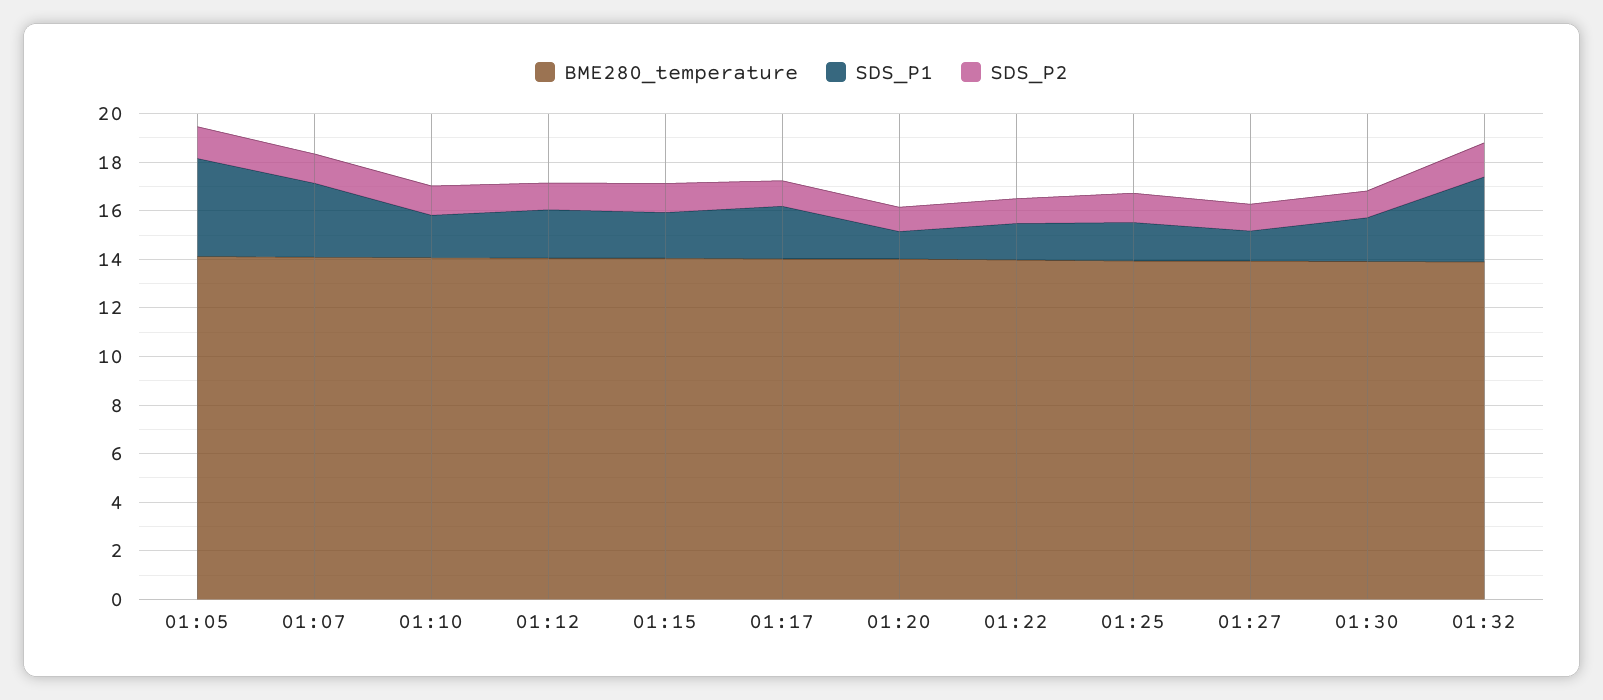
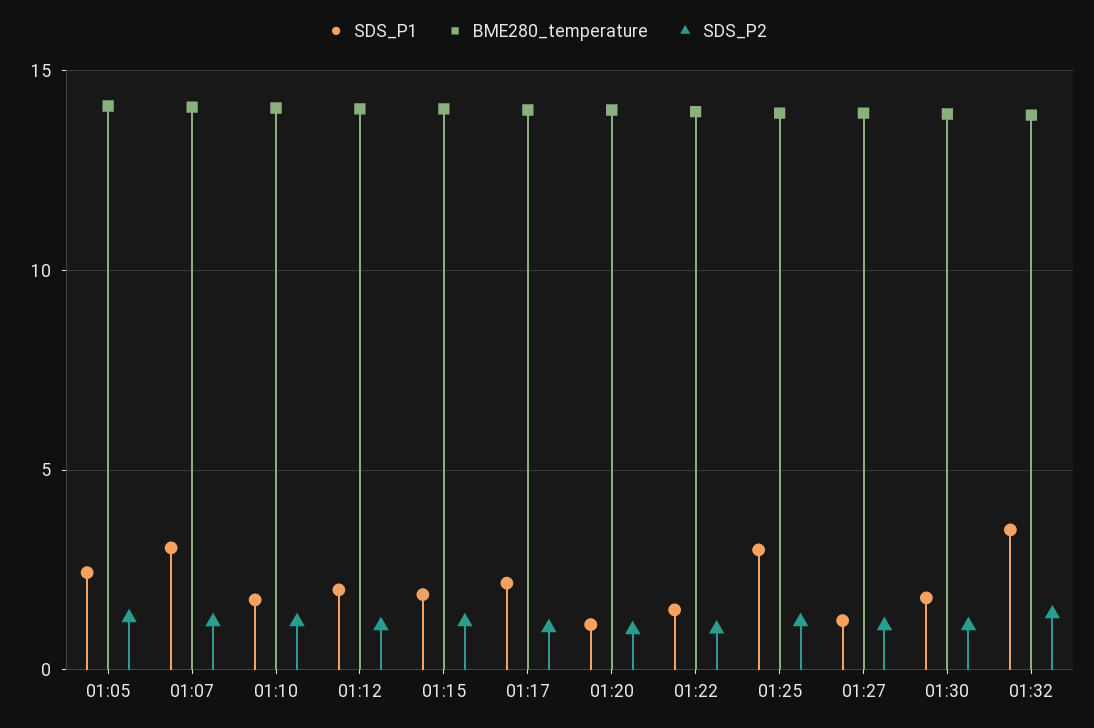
SDS_P1, 01:05: 4 -> 2.5
SDS_P1, 01:25: 1.5 -> 3

